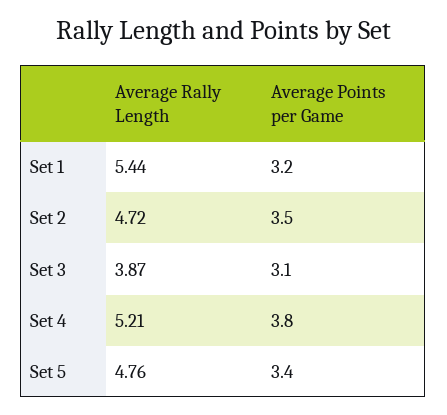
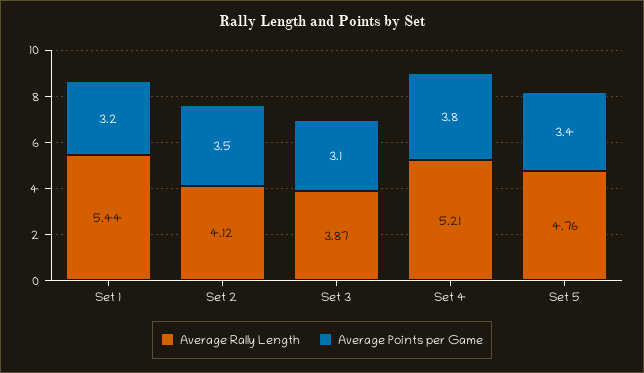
Average Rally Length, Set 2: 4.72 -> 4.12

